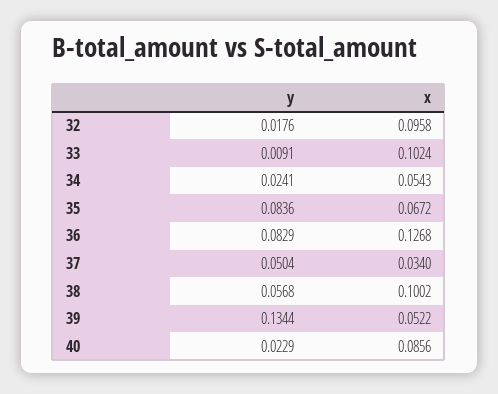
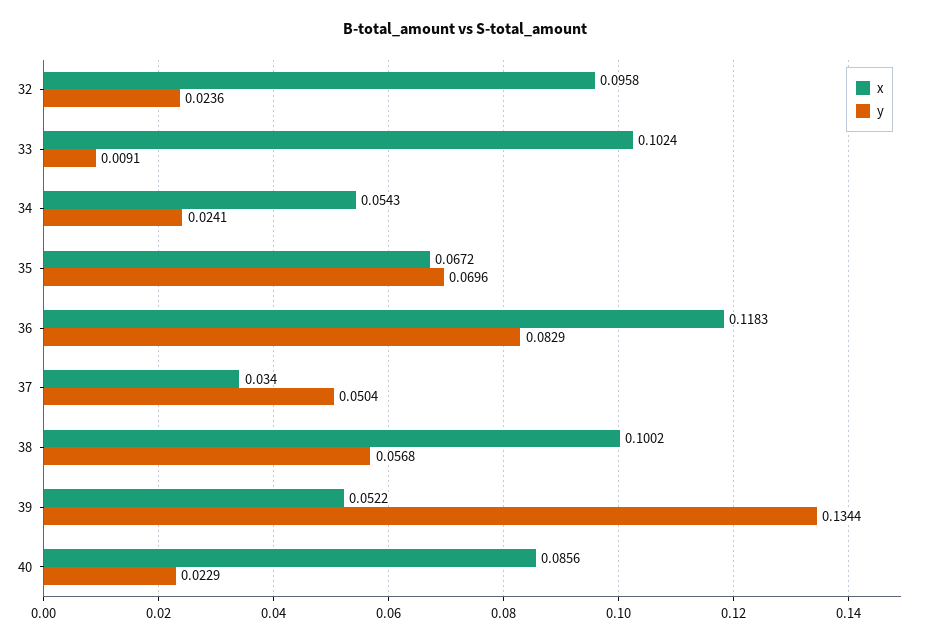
y, 32: 0.0176 -> 0.0236
y, 35: 0.0836 -> 0.0696
x, 36: 0.1268 -> 0.1183

